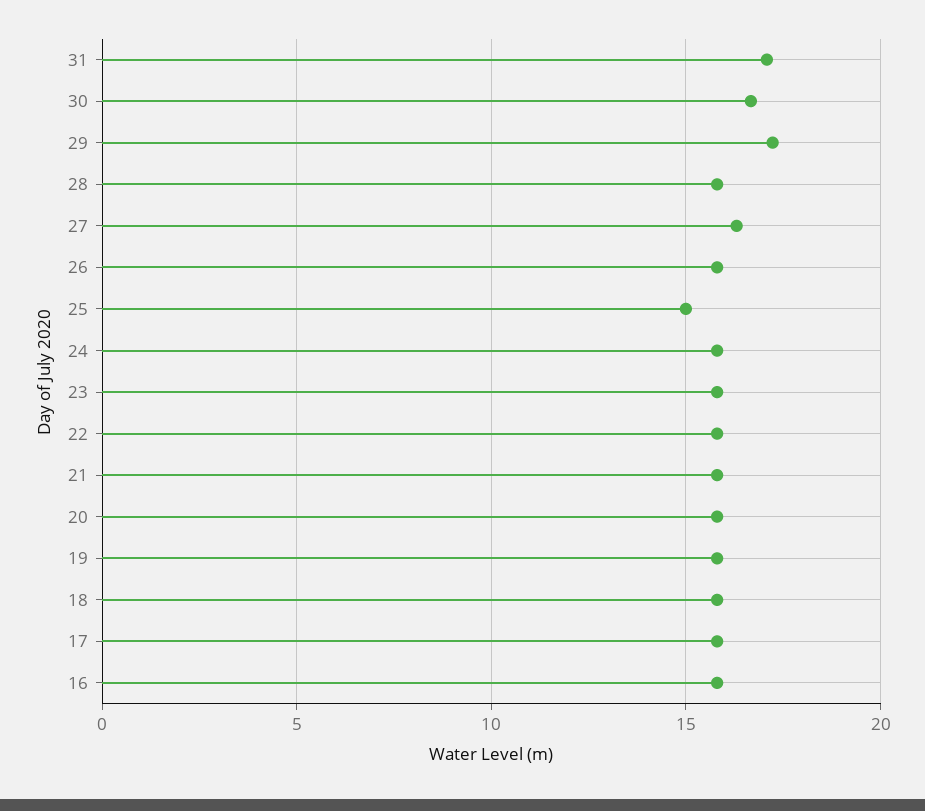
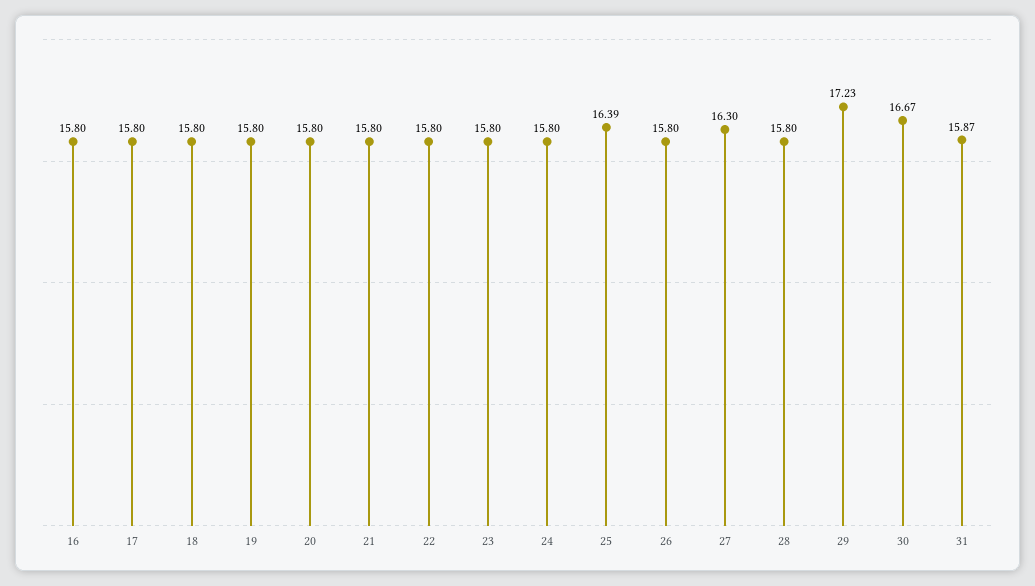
31: 17 -> 15.87
25: 15 -> 16.39

